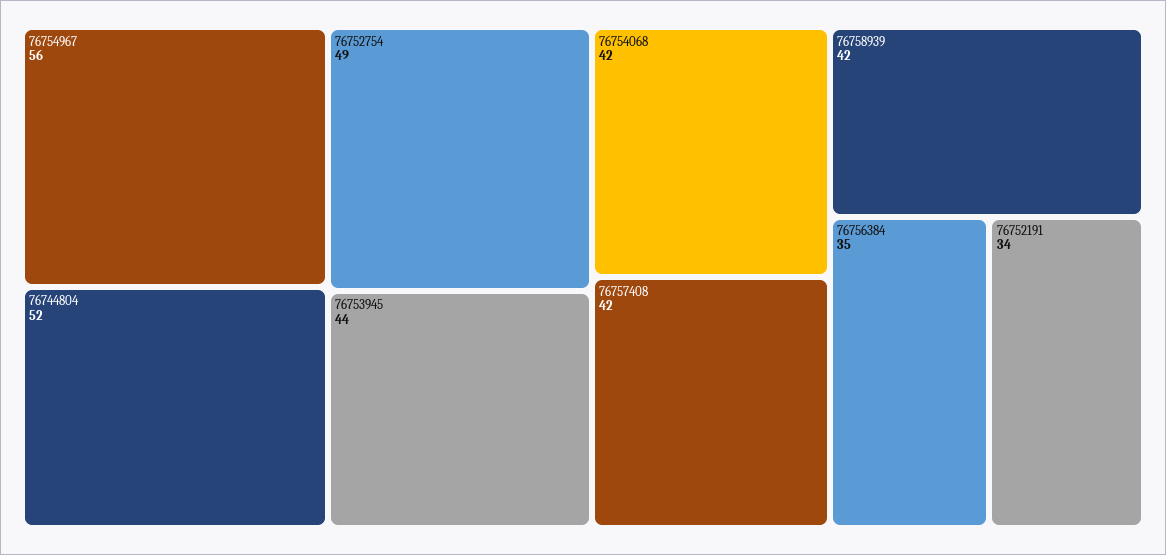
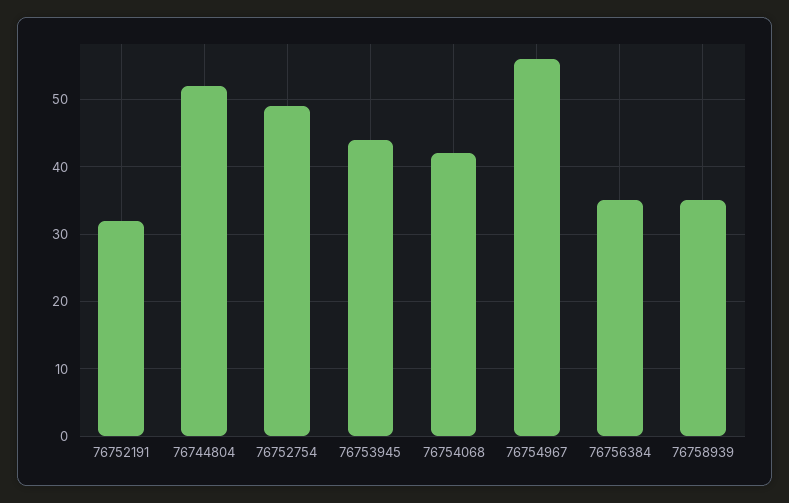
76757408: 42 -> none
76758939: 42 -> 35
76752191: 34 -> 32

